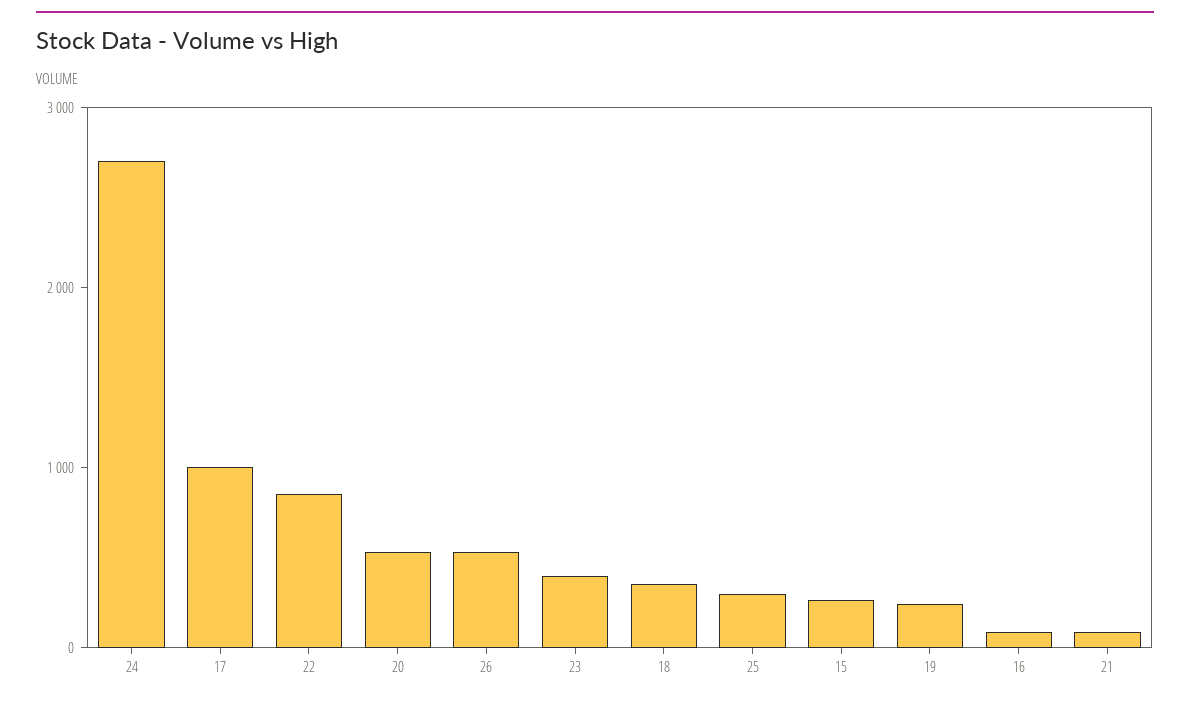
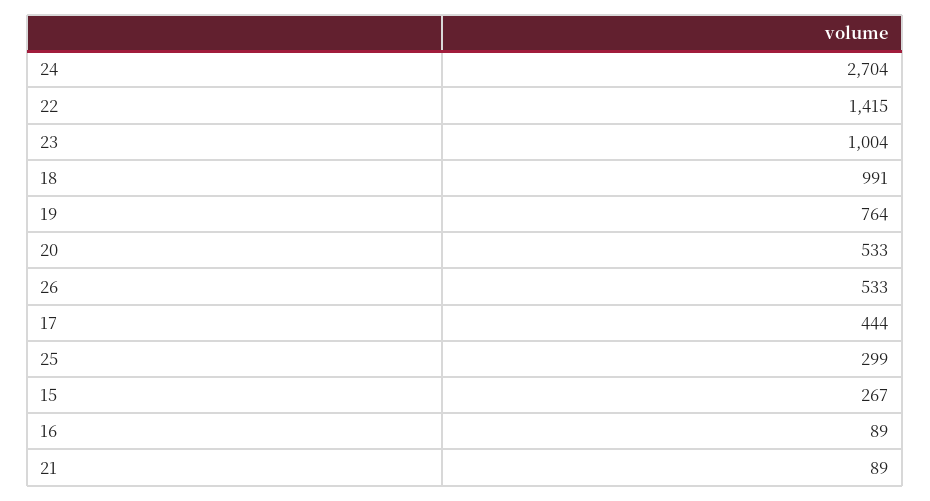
17: 1000 -> 444
22: 800 -> 1415
23: 400 -> 1004
18: 400 -> 991
19: 200 -> 764

